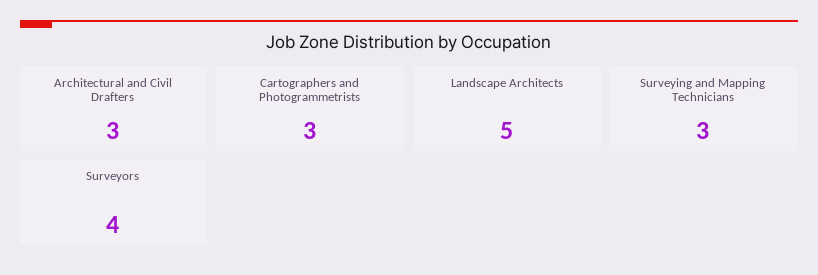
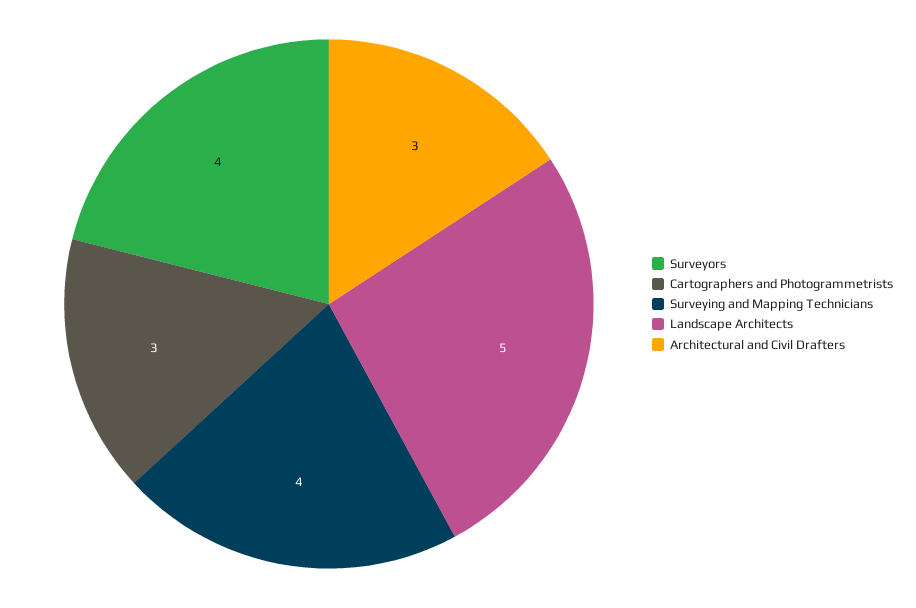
Surveying and Mapping Technicians: 3 -> 4

